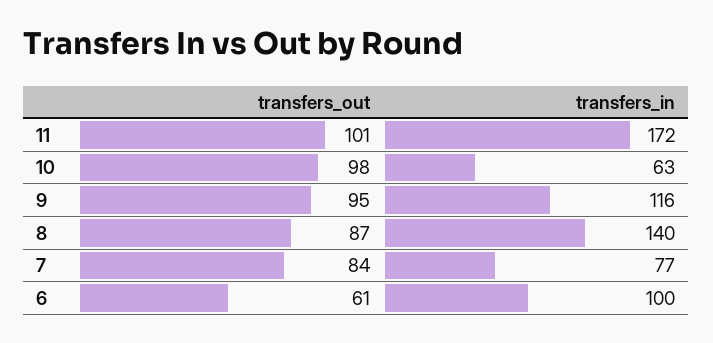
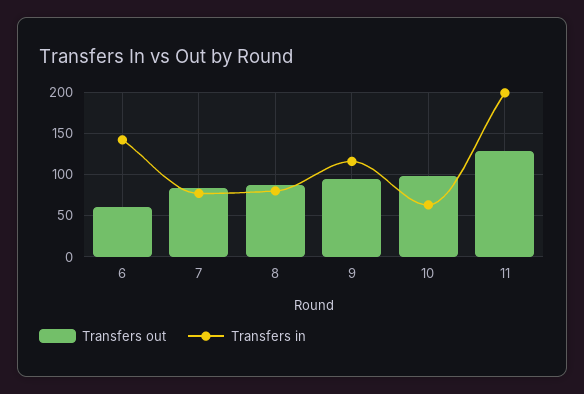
transfers_out, 11: 101 -> 130
transfers_in, 11: 172 -> 200
transfers_in, 8: 140 -> 80
transfers_in, 6: 100 -> 140

